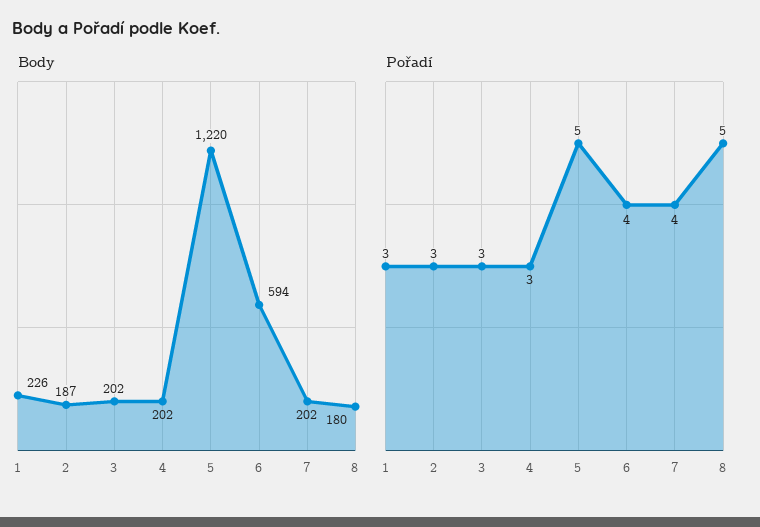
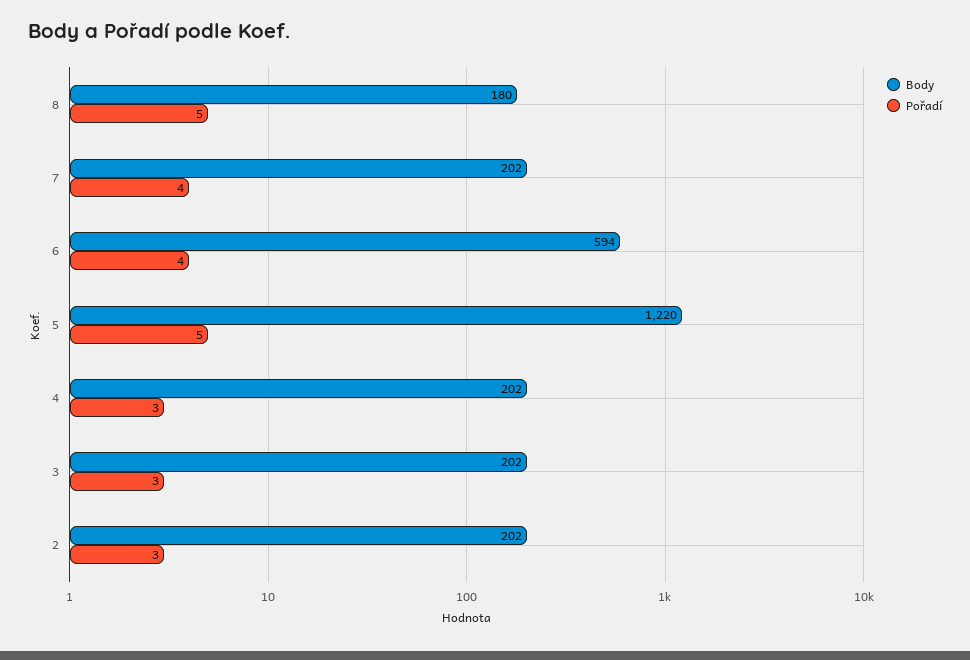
Body, 1: 226 -> none
Body, 2: 187 -> 202
Pořadí, 1: 3 -> none

